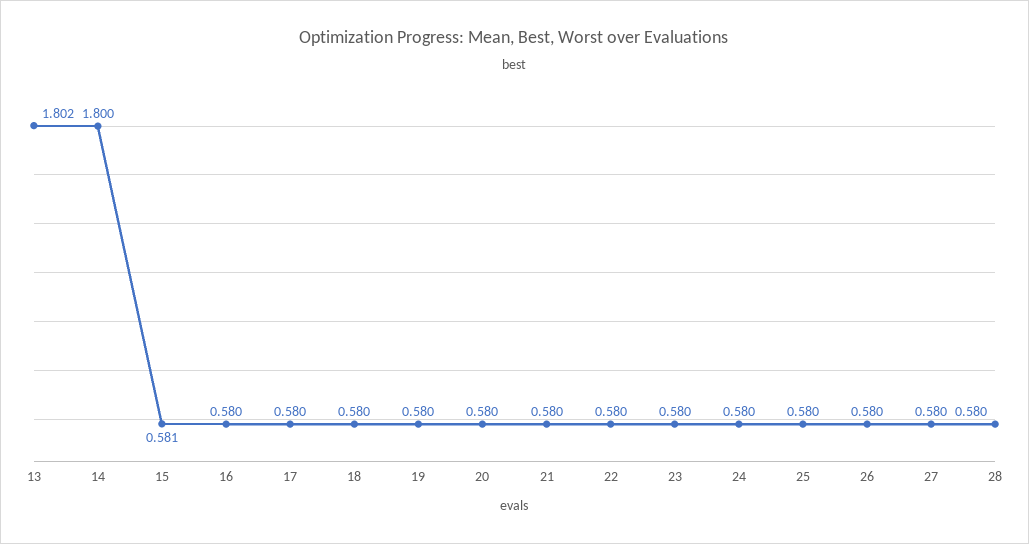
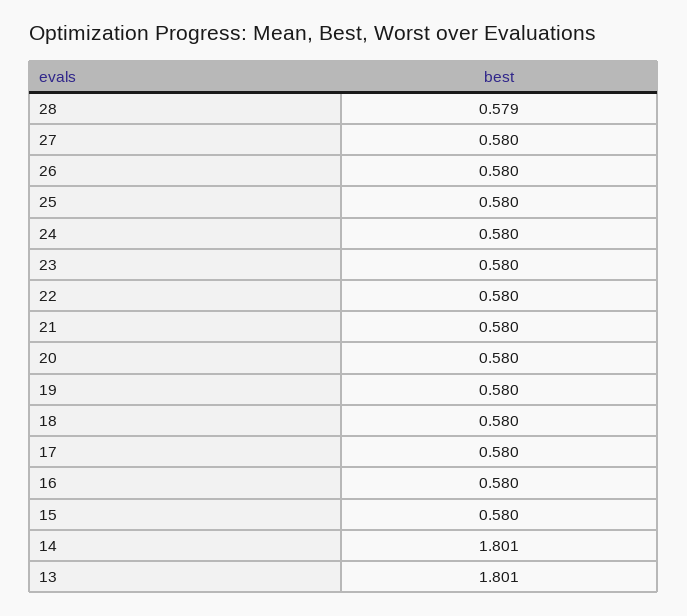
13: 1.802 -> 1.801
14: 1.8 -> 1.801
15: 0.581 -> 0.58
28: 0.58 -> 0.579

